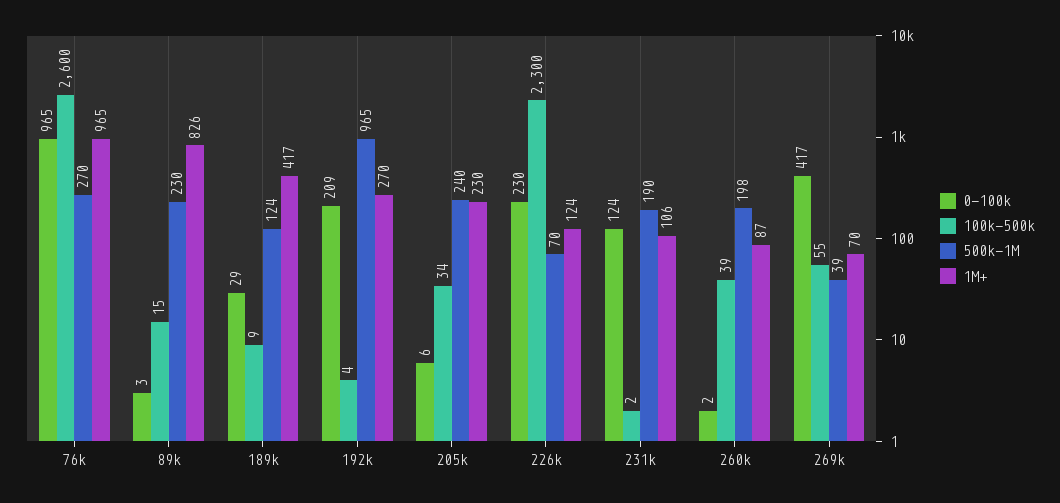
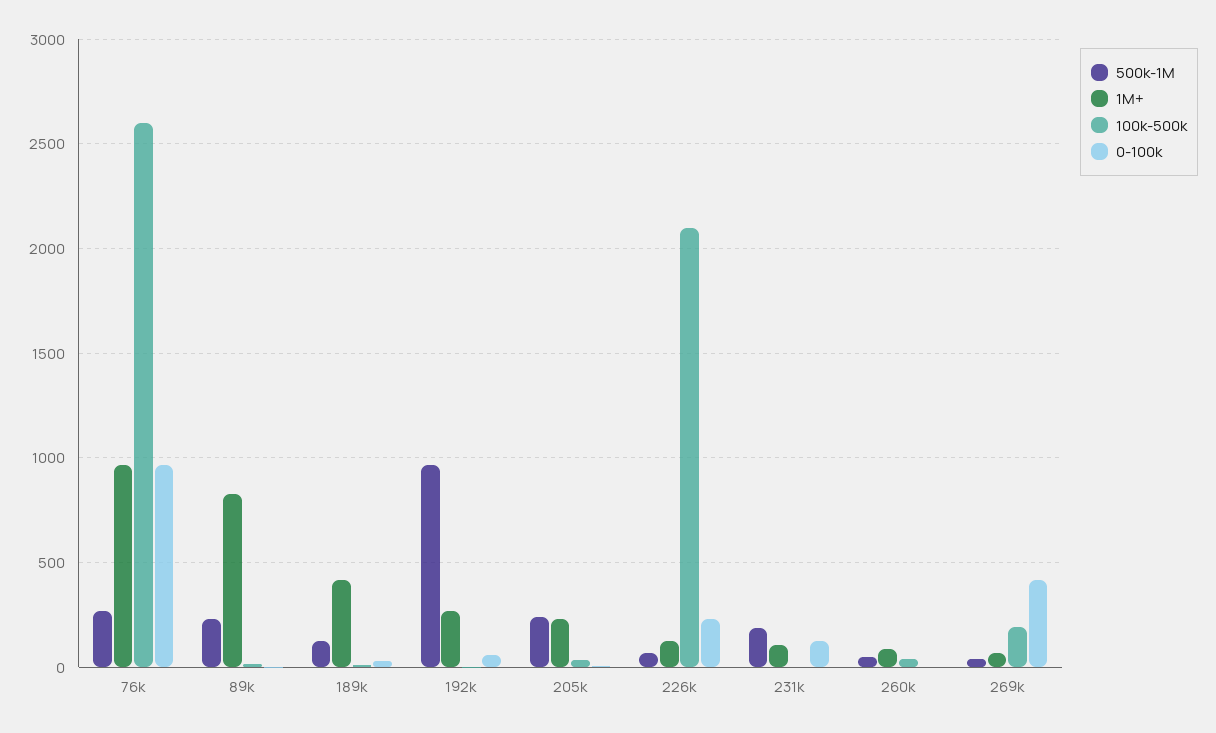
0-100k, 192k: 209 -> 50
100k-500k, 226k: 2300 -> 2100
500k-1M, 260k: 198 -> 50
100k-500k, 269k: 55 -> 200

